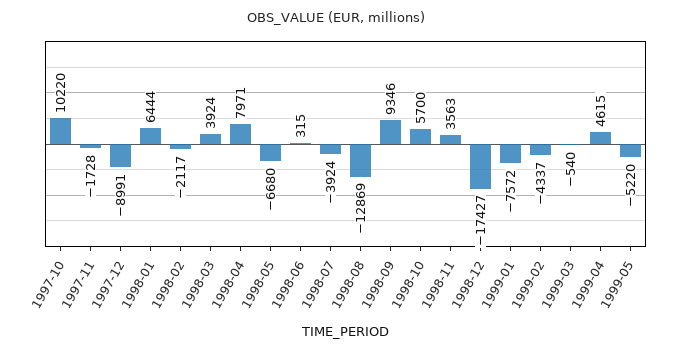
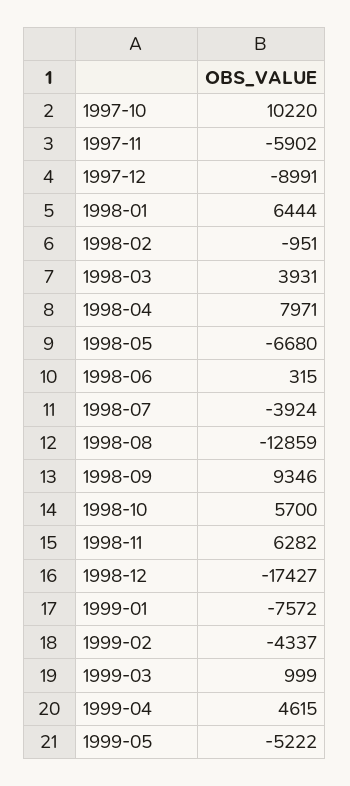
1997-11: -1728 -> -5902
1998-02: -2117 -> -951
1998-03: 3924 -> 3931
1998-08: -12869 -> -12859
1998-11: 3563 -> 6282
1999-03: -540 -> 999
1999-05: -5220 -> -5222

